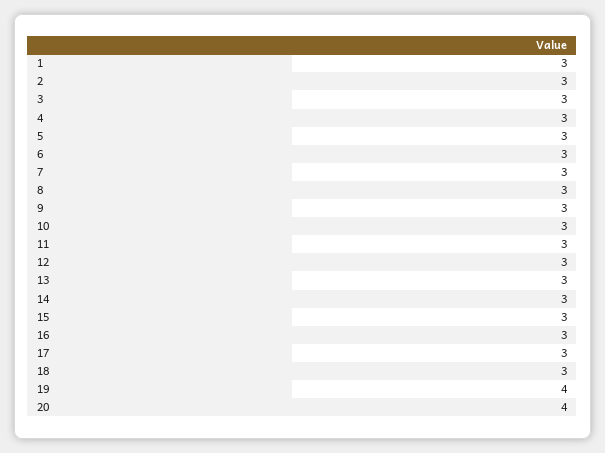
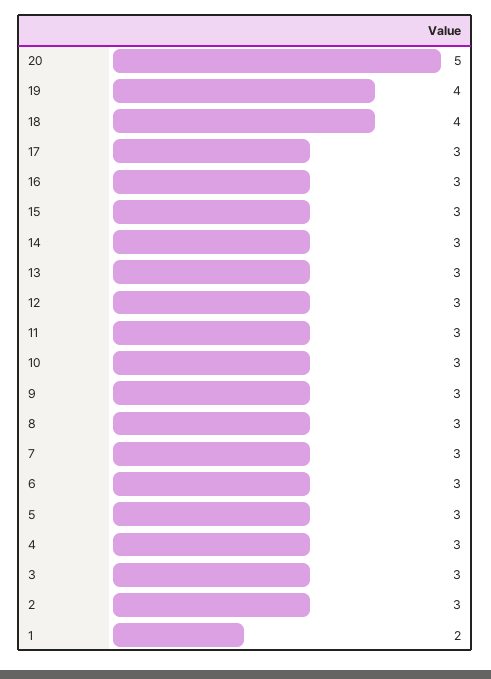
1: 3 -> 2
18: 3 -> 4
20: 4 -> 5

